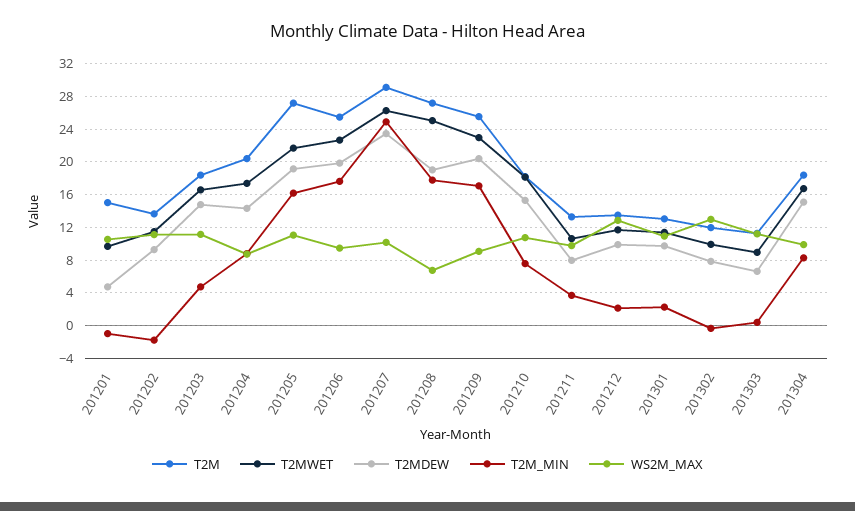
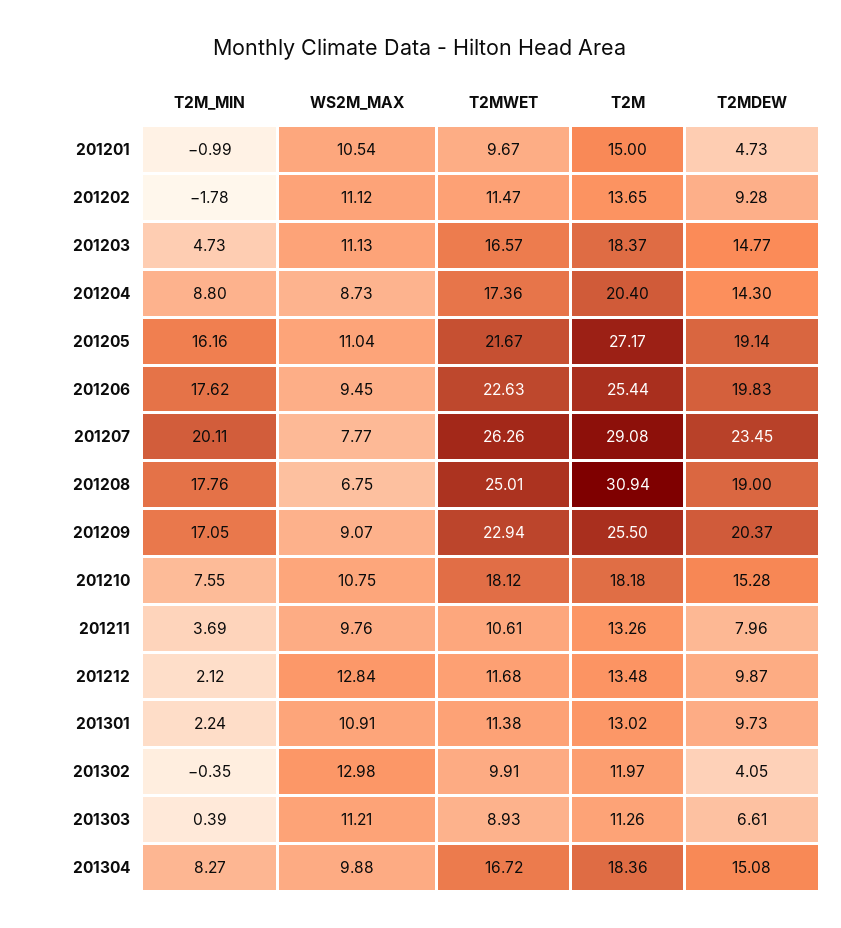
T2M_MIN, 201207: 25 -> 20.11
WS2M_MAX, 201207: 10 -> 7.77
T2M, 201208: 27 -> 30.94
T2MDEW, 201302: 8 -> 4.05

